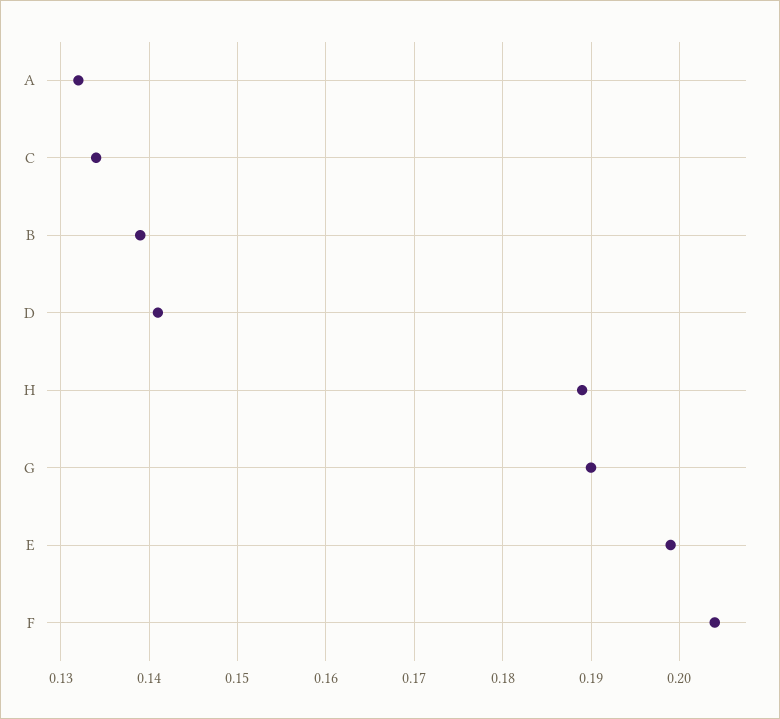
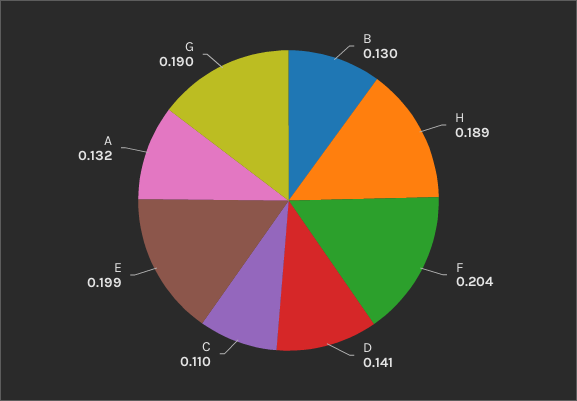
C: 0.134 -> 0.11
B: 0.139 -> 0.13

